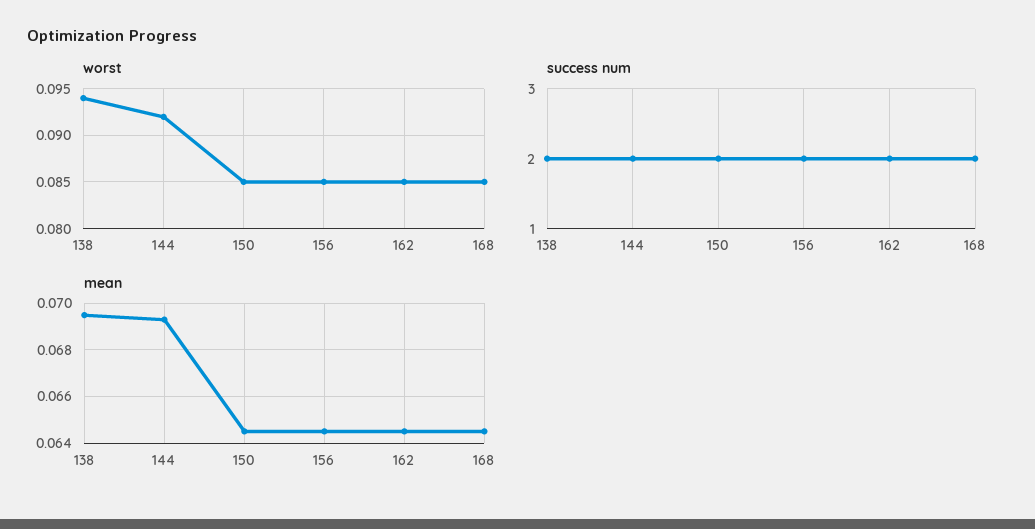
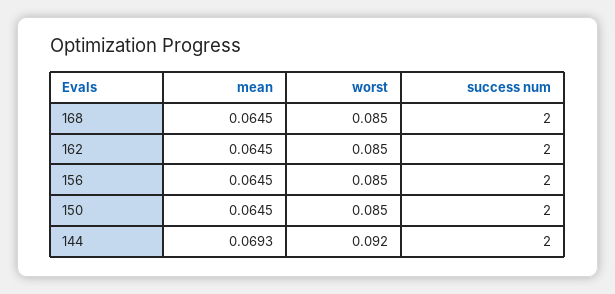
worst, 138: 0.094 -> none
success num, 138: 2 -> none
mean, 138: 0.0695 -> none

